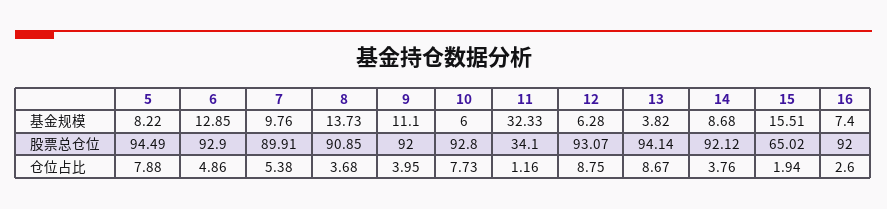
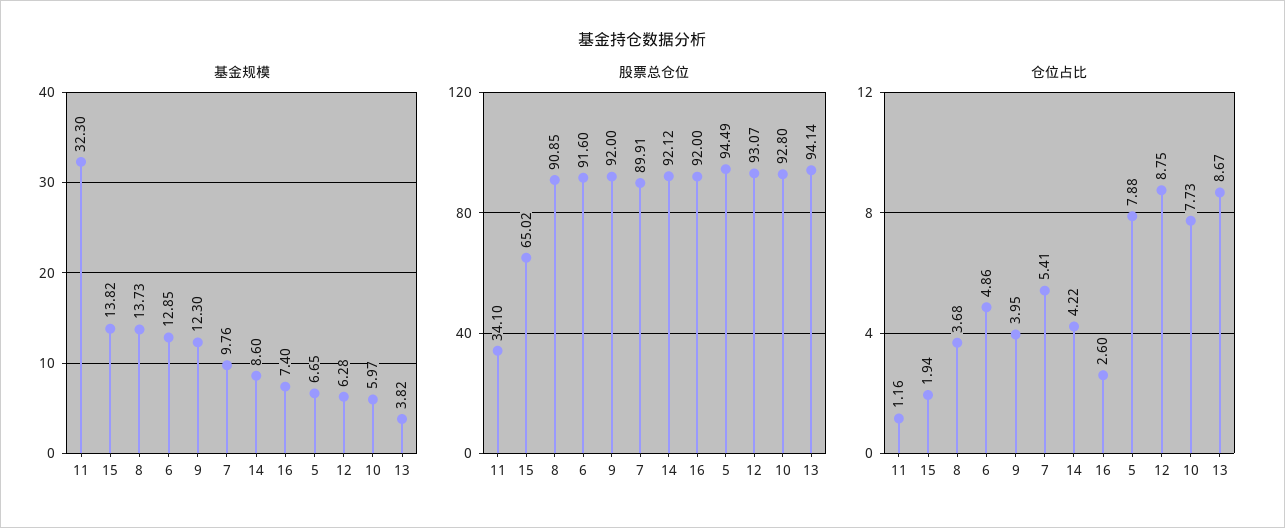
基金规模, 5: 8.22 -> 6.65
基金规模, 9: 11.1 -> 12.3
基金规模, 10: 6 -> 5.97
基金规模, 11: 32.33 -> 32.3
基金规模, 14: 8.68 -> 8.6
基金规模, 15: 15.51 -> 13.82
股票总仓位, 6: 92.9 -> 91.6
仓位占比, 7: 5.38 -> 5.41
仓位占比, 14: 3.76 -> 4.22

